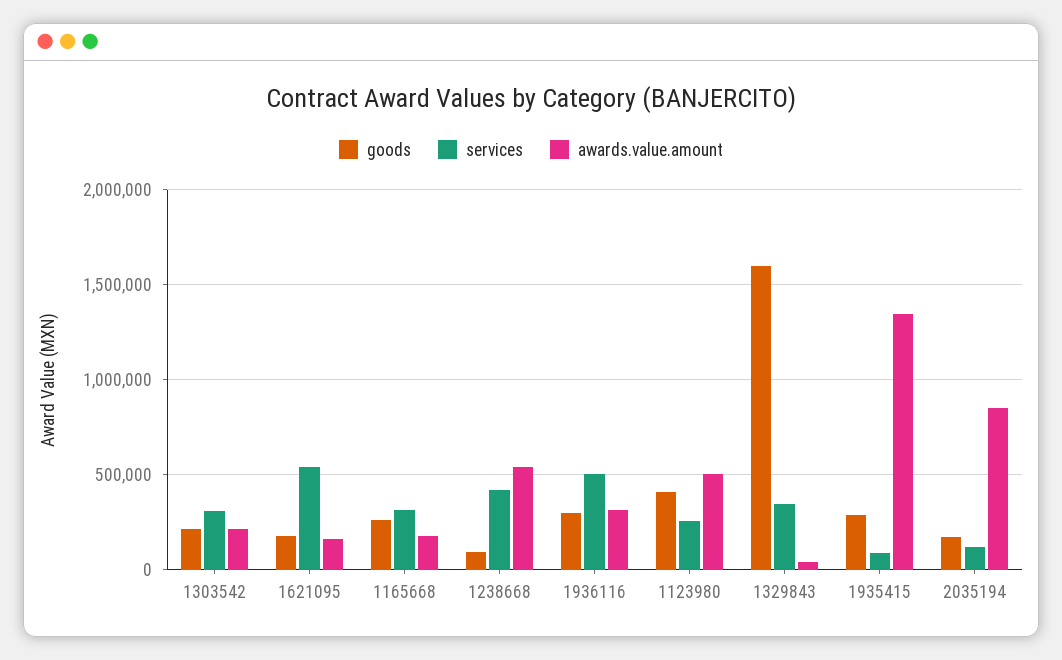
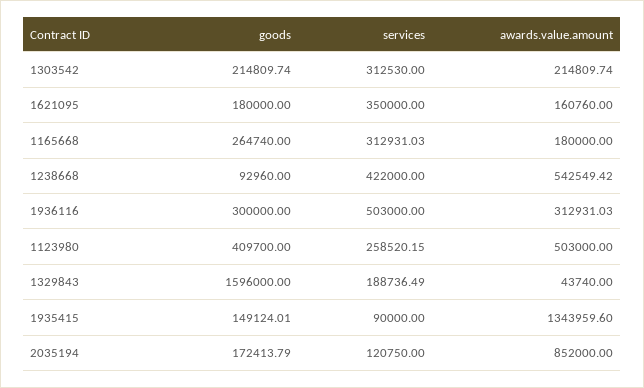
services, 1621095: 550000 -> 350000
services, 1329843: 350000 -> 188736.49
goods, 1935415: 300000 -> 149124.01

